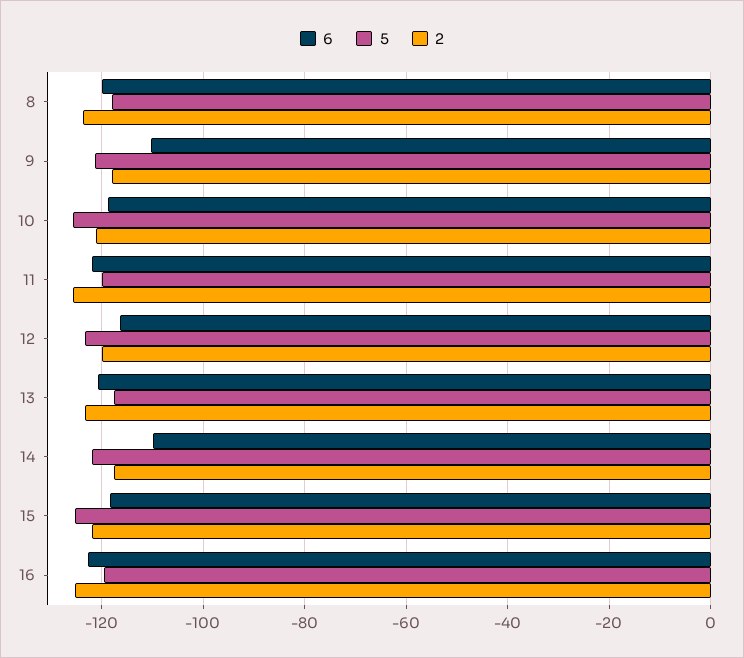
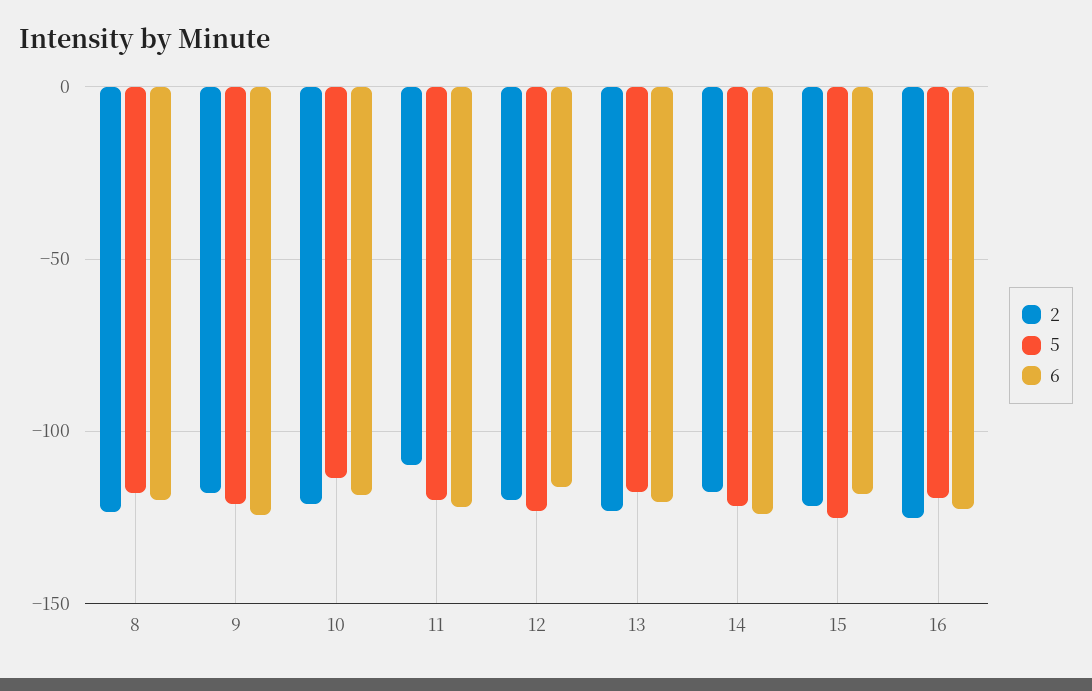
6, 9: -110 -> -125
5, 10: -126 -> -115
2, 11: -126 -> -110
6, 14: -110 -> -125

